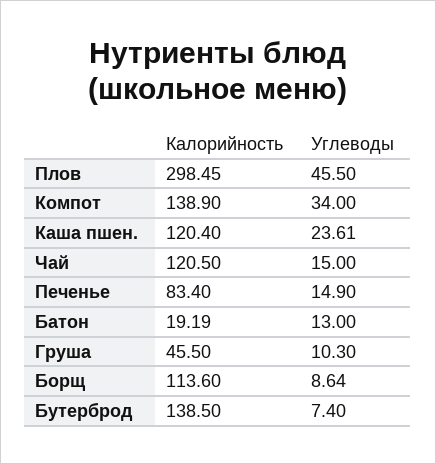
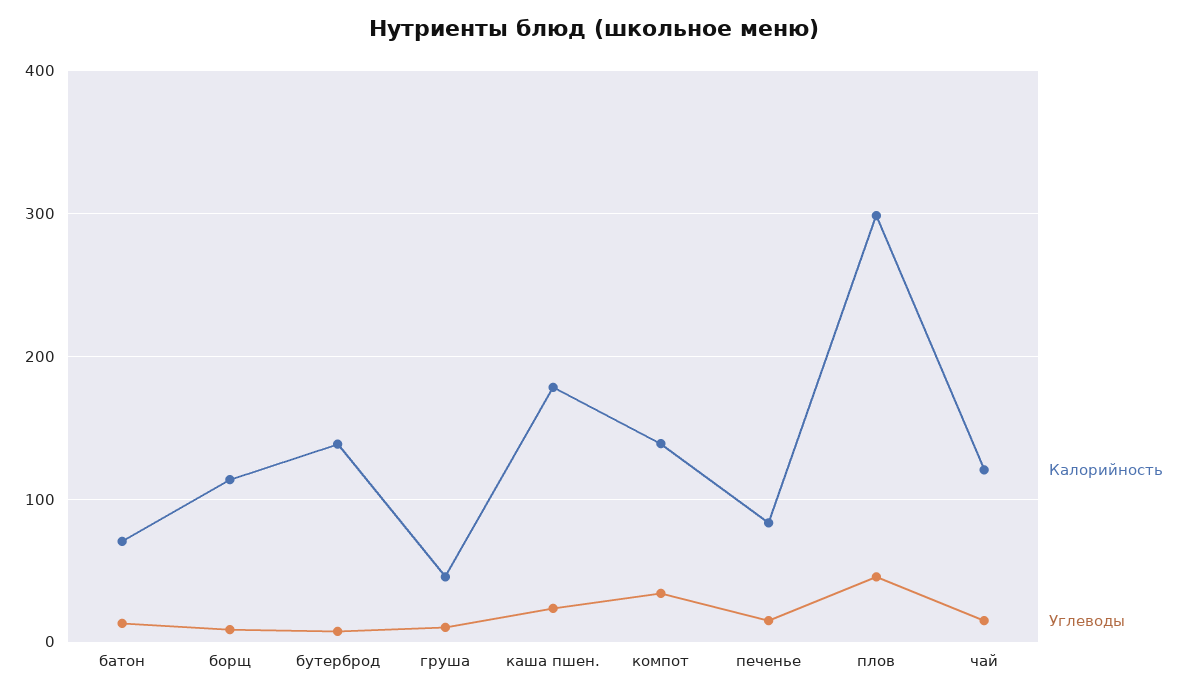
Калорийность, Каша пшен.: 120.4 -> 180
Калорийность, Батон: 19.19 -> 70

